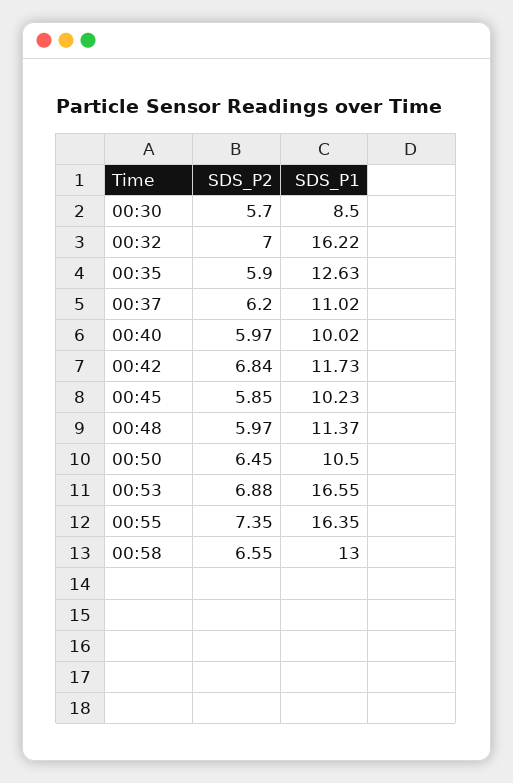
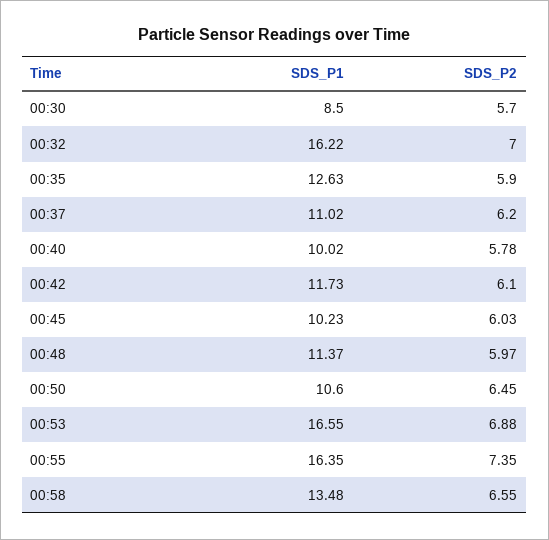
SDS_P2, 00:40: 5.97 -> 5.78
SDS_P2, 00:42: 6.84 -> 6.1
SDS_P2, 00:45: 5.85 -> 6.03
SDS_P1, 00:50: 10.5 -> 10.6
SDS_P1, 00:58: 13 -> 13.48

